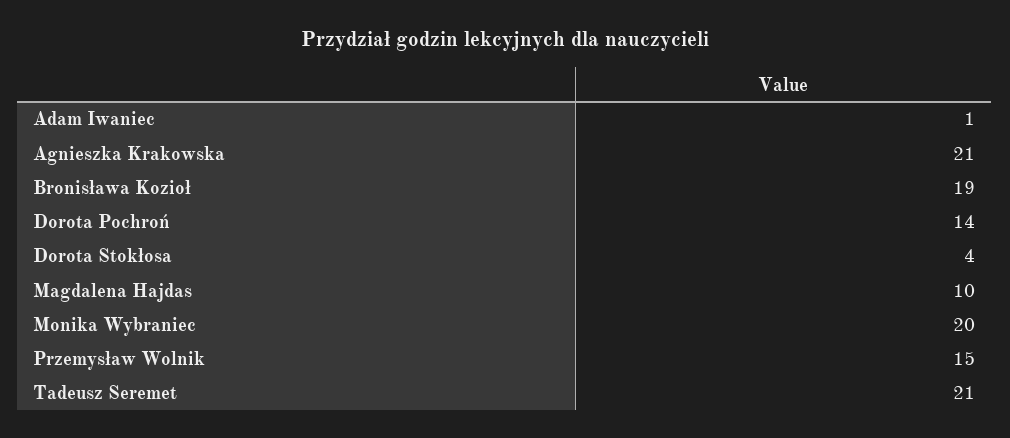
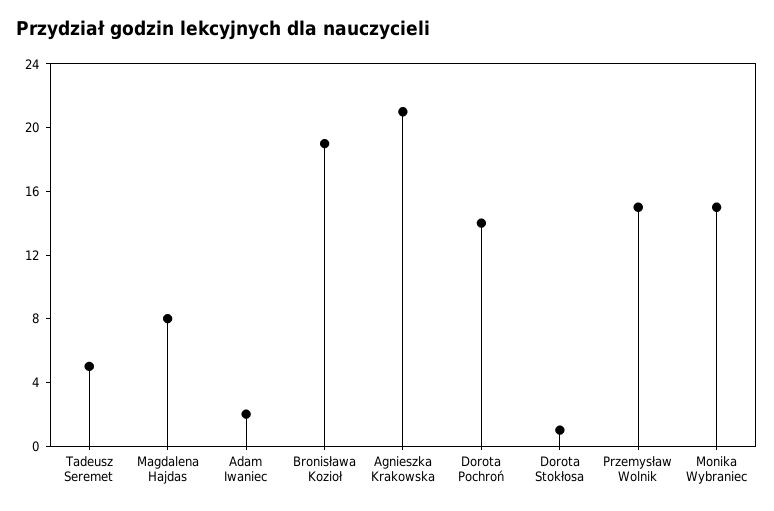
Adam Iwaniec: 1 -> 2
Dorota Stokłosa: 4 -> 1
Magdalena Hajdas: 10 -> 8
Monika Wybraniec: 20 -> 15
Tadeusz Seremet: 21 -> 5

